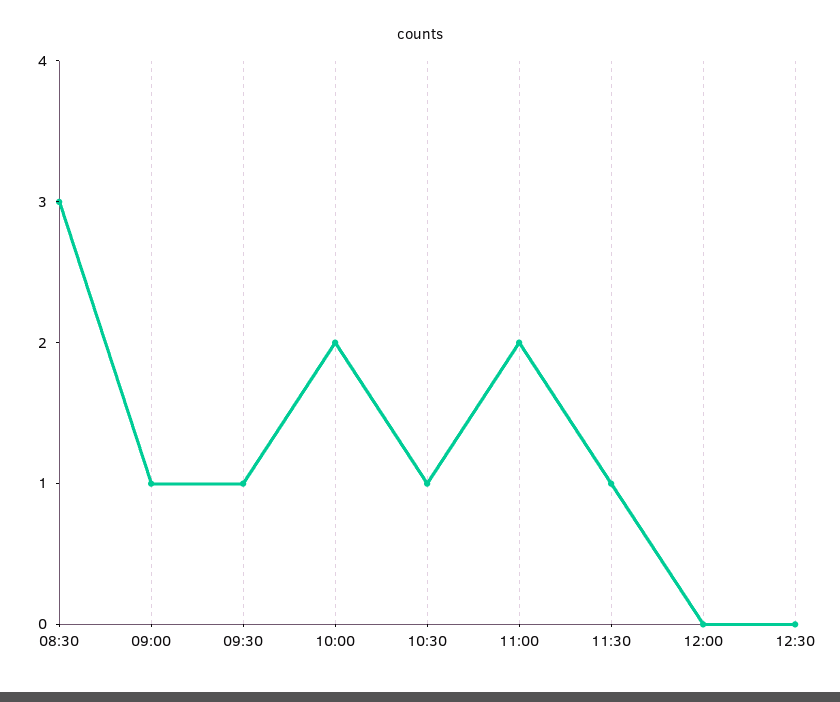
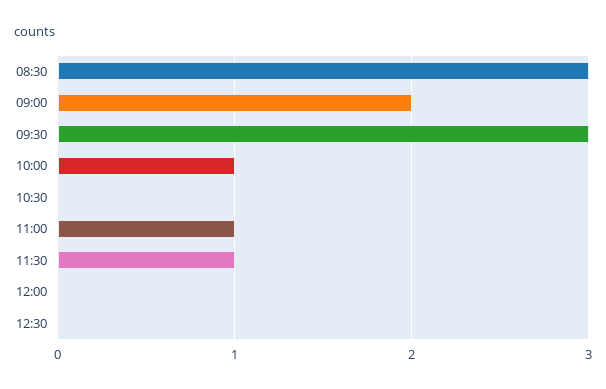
09:00: 1 -> 2
09:30: 1 -> 3
10:00: 2 -> 1
10:30: 1 -> 0
11:00: 2 -> 1

